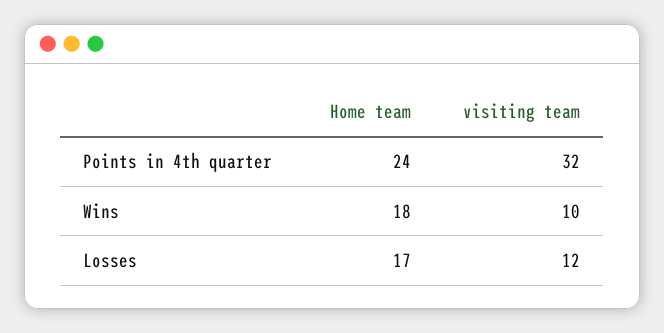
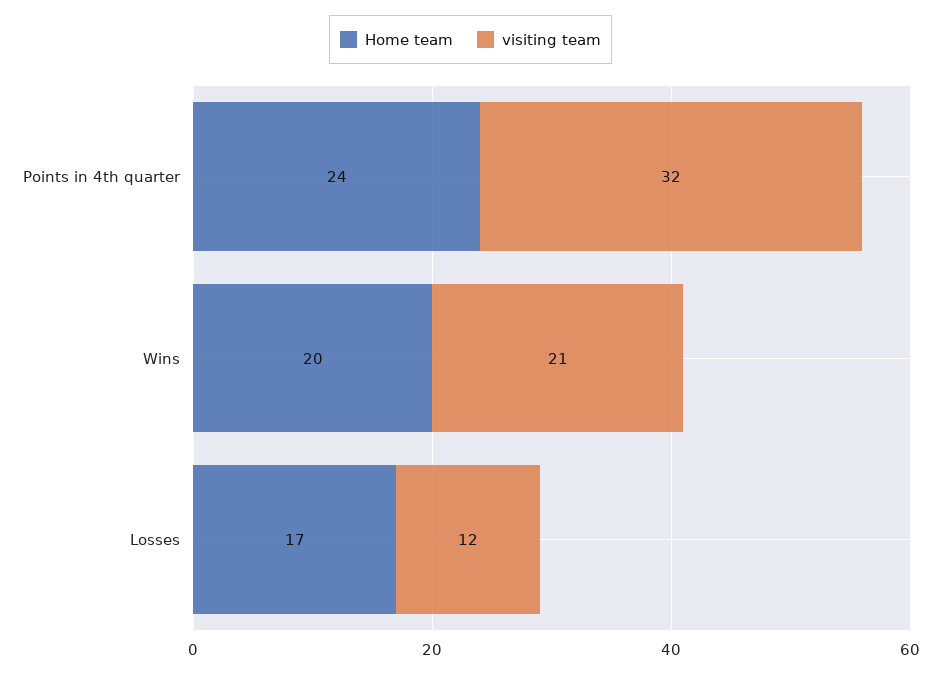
Home team, Wins: 18 -> 20
visiting team, Wins: 10 -> 21

